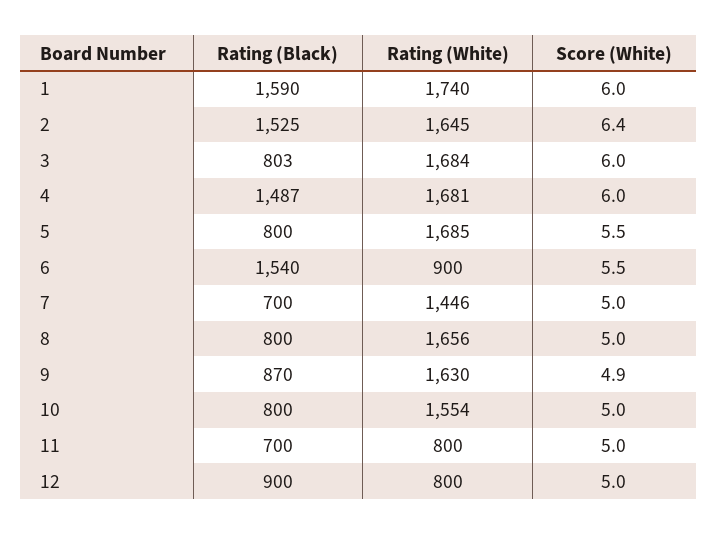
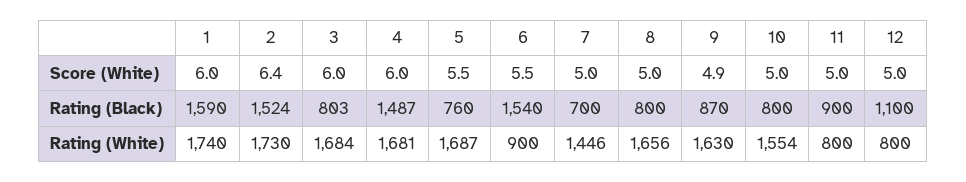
Rating (Black), 2: 1525 -> 1524
Rating (White), 2: 1645 -> 1730
Rating (Black), 5: 800 -> 760
Rating (White), 5: 1685 -> 1687
Rating (Black), 11: 700 -> 900
Rating (Black), 12: 900 -> 1100

